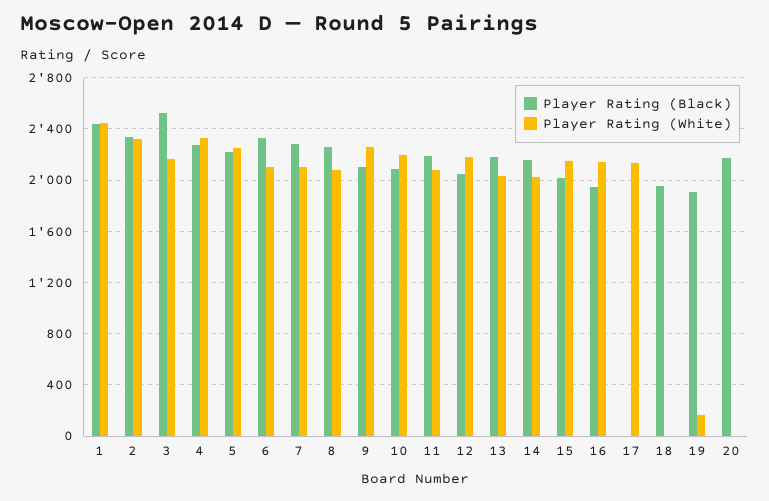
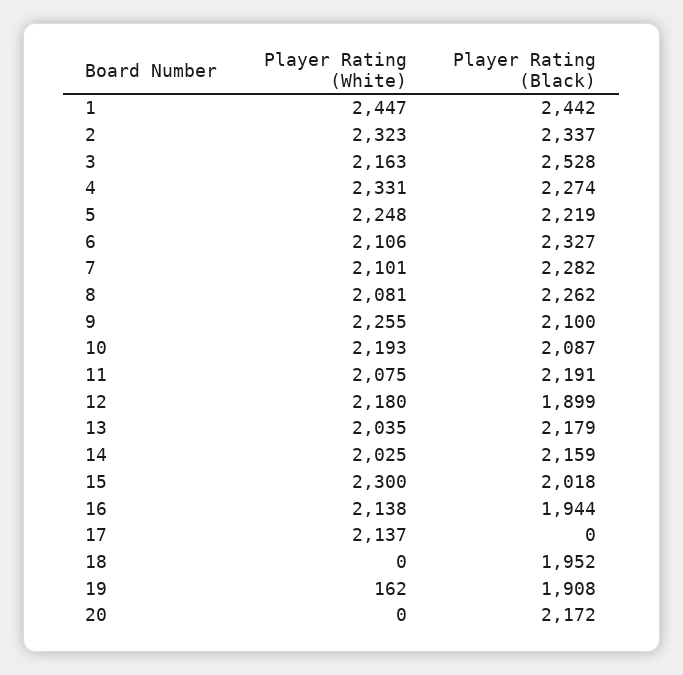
Player Rating (Black), 12: 2050 -> 1899
Player Rating (White), 15: 2150 -> 2300

